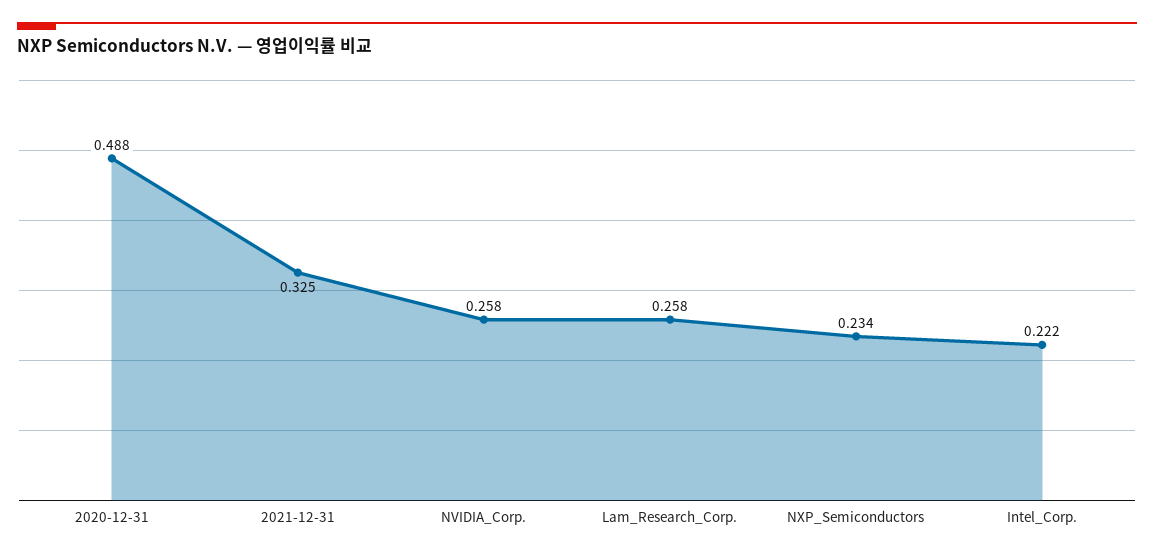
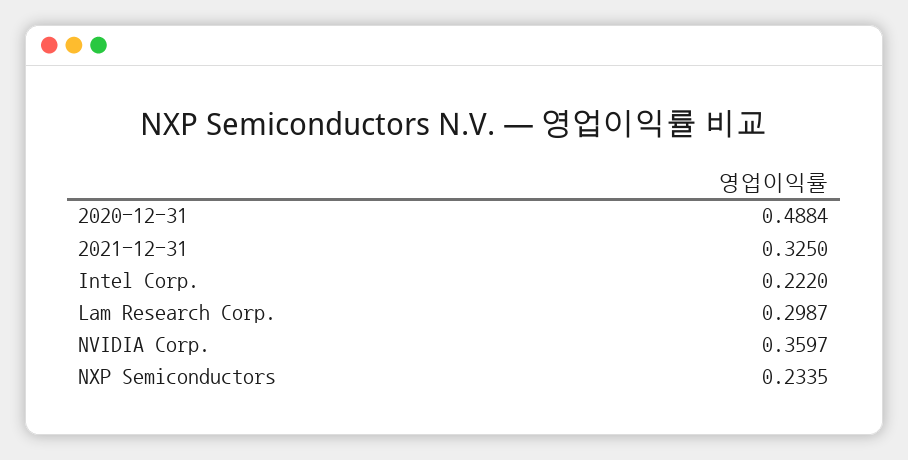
NVIDIA_Corp.: 0.258 -> 0.3597
Lam_Research_Corp.: 0.258 -> 0.2987

